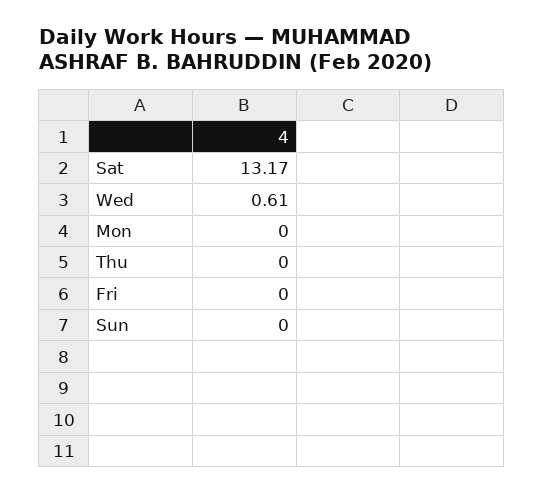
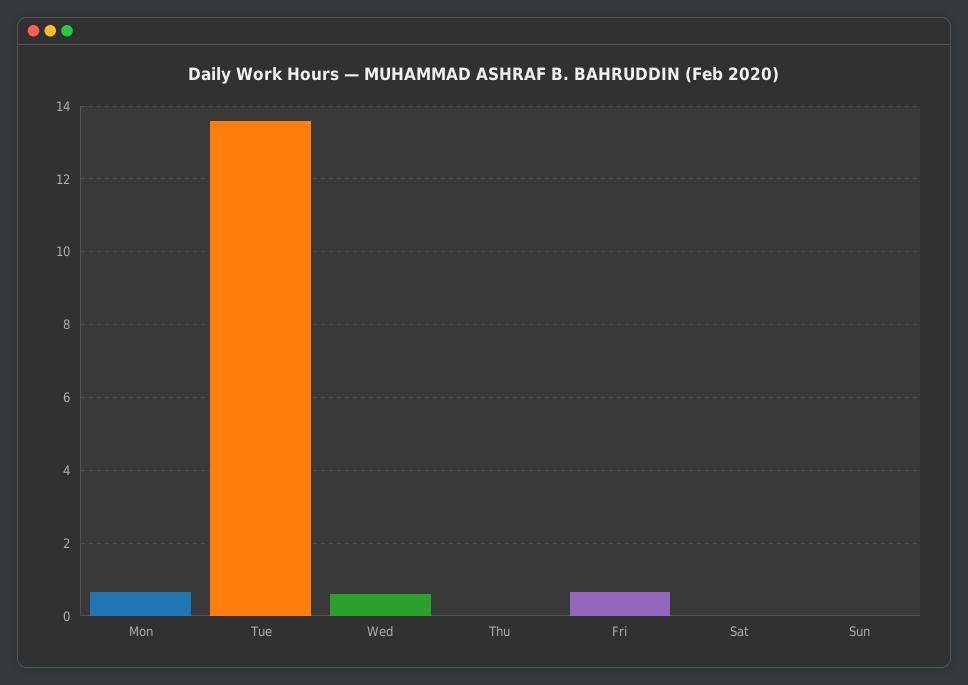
Sat: 13.17 -> 0
Mon: 0 -> 0.6
Fri: 0 -> 0.6
Tue: none -> 13.6

